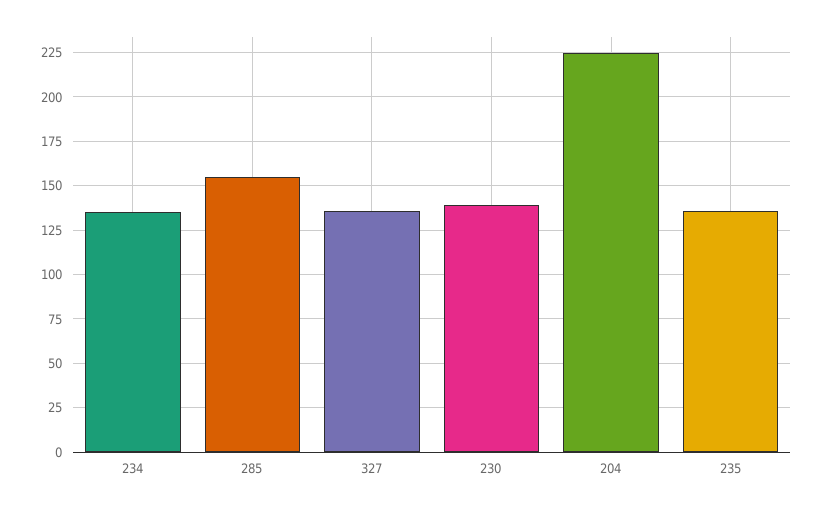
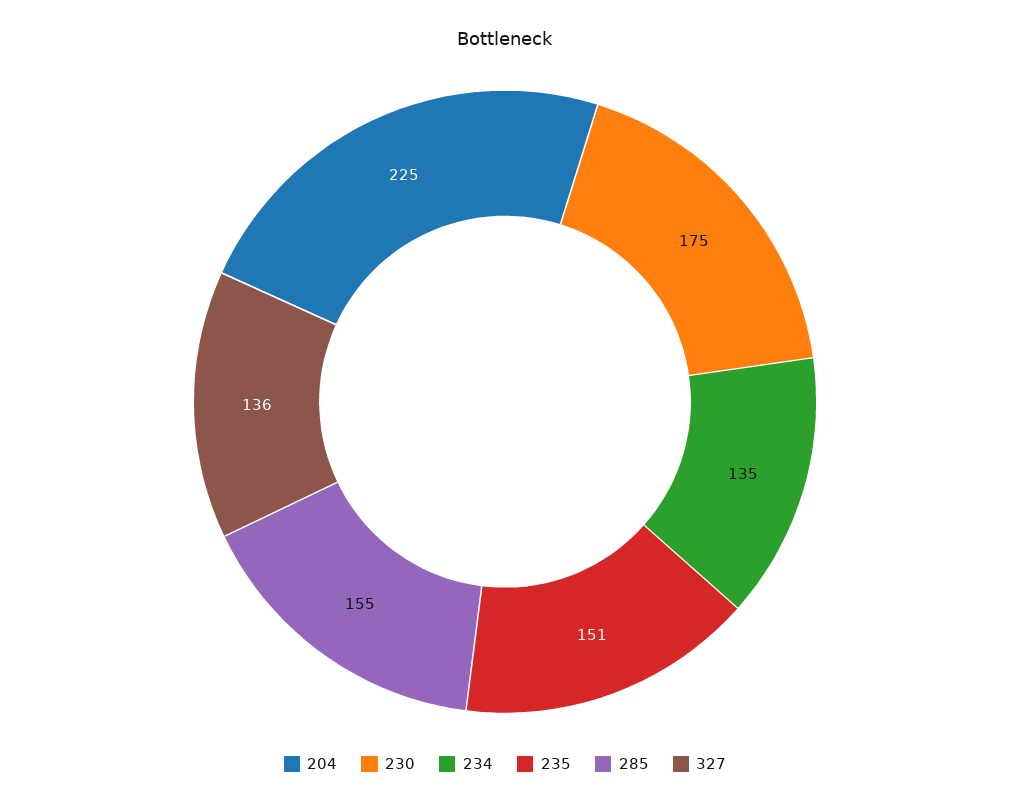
230: 140 -> 175
235: 135 -> 151

